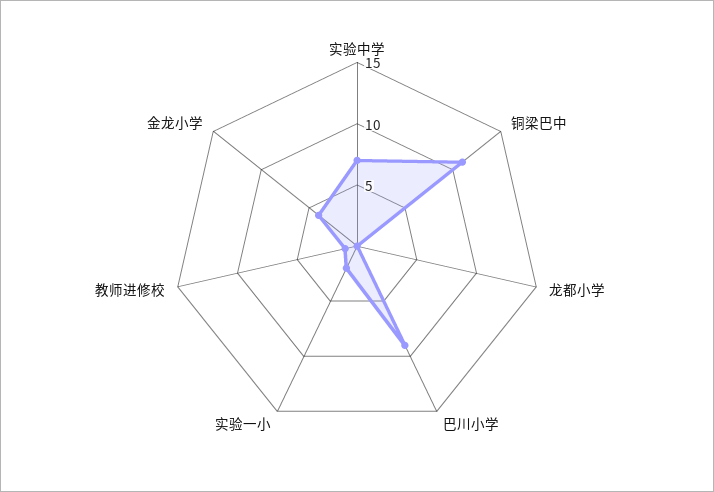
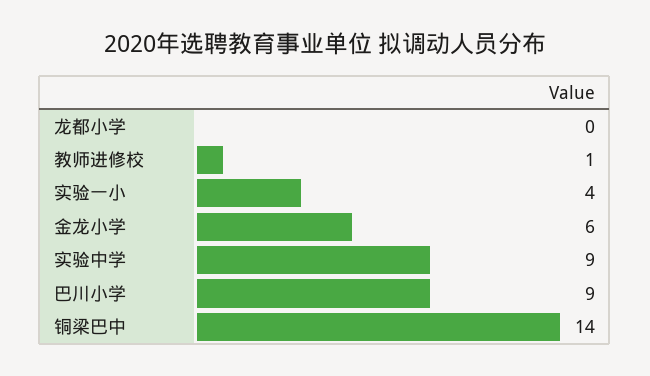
实验中学: 7 -> 9
铜梁巴中: 11 -> 14
实验一小: 2 -> 4
金龙小学: 4 -> 6

